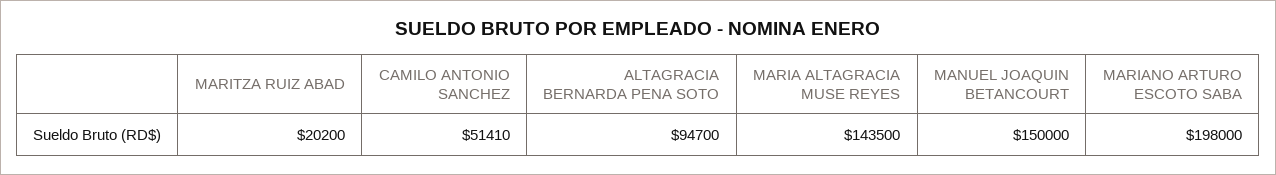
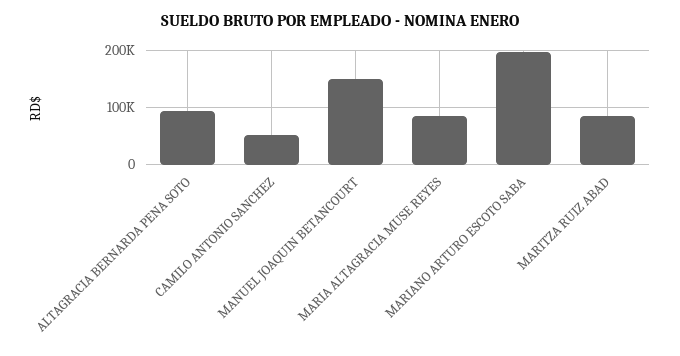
MARITZA RUIZ ABAD: 20200 -> 80000
MARIA ALTAGRACIA MUSE REYES: 143500 -> 80000

